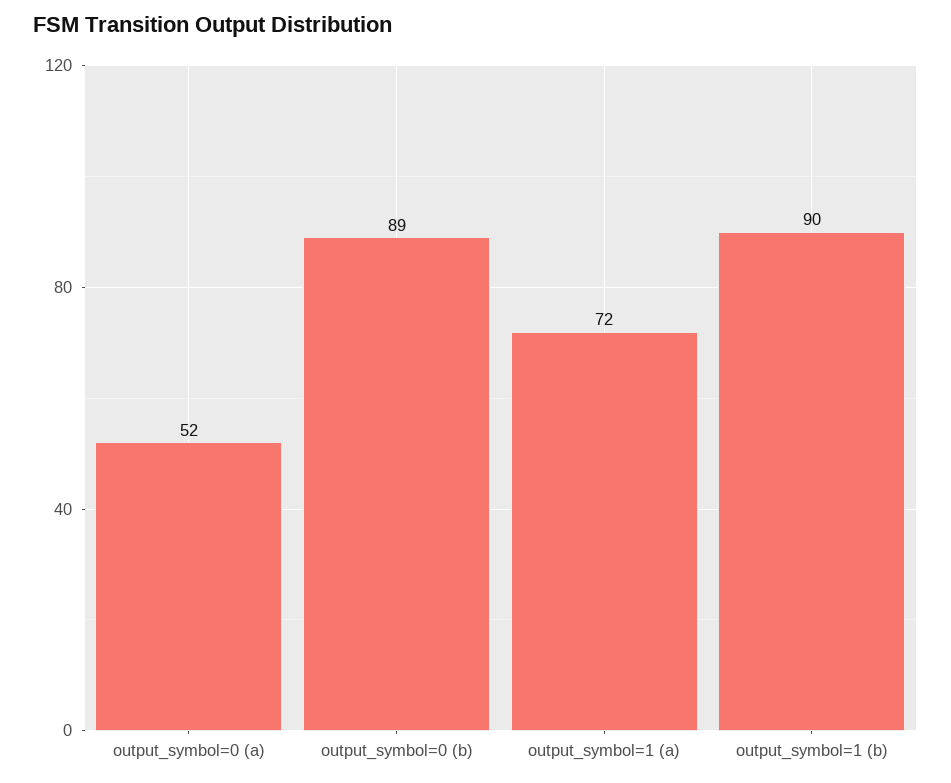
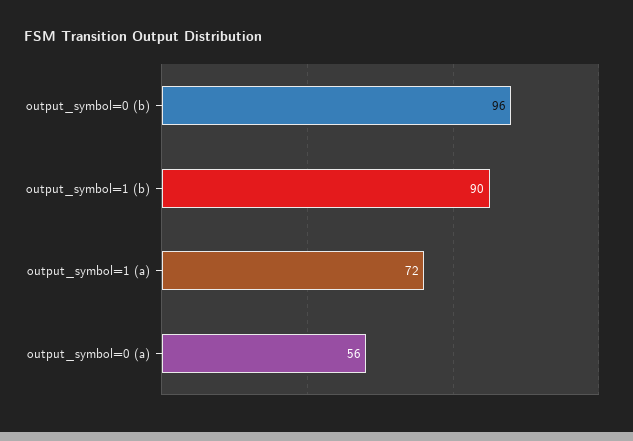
output_symbol=0 (a): 52 -> 56
output_symbol=0 (b): 89 -> 96

